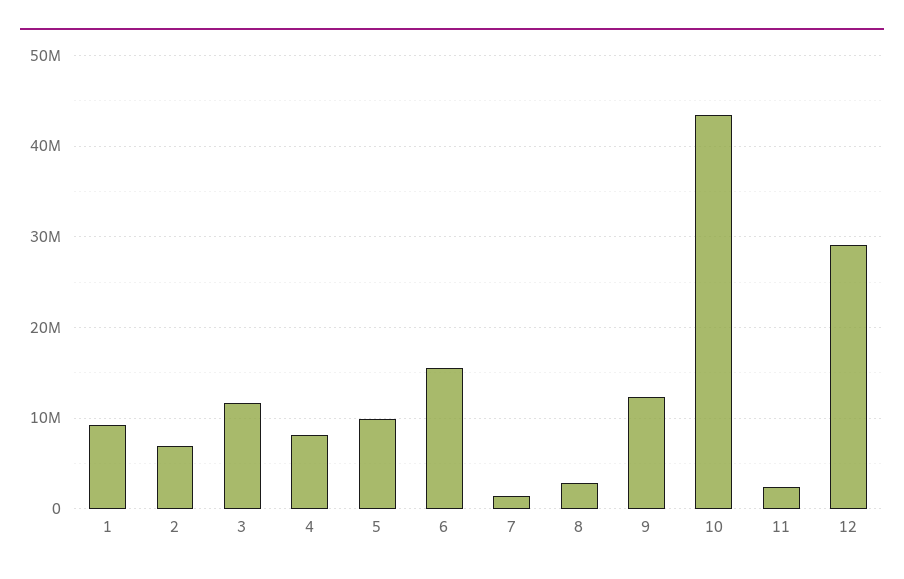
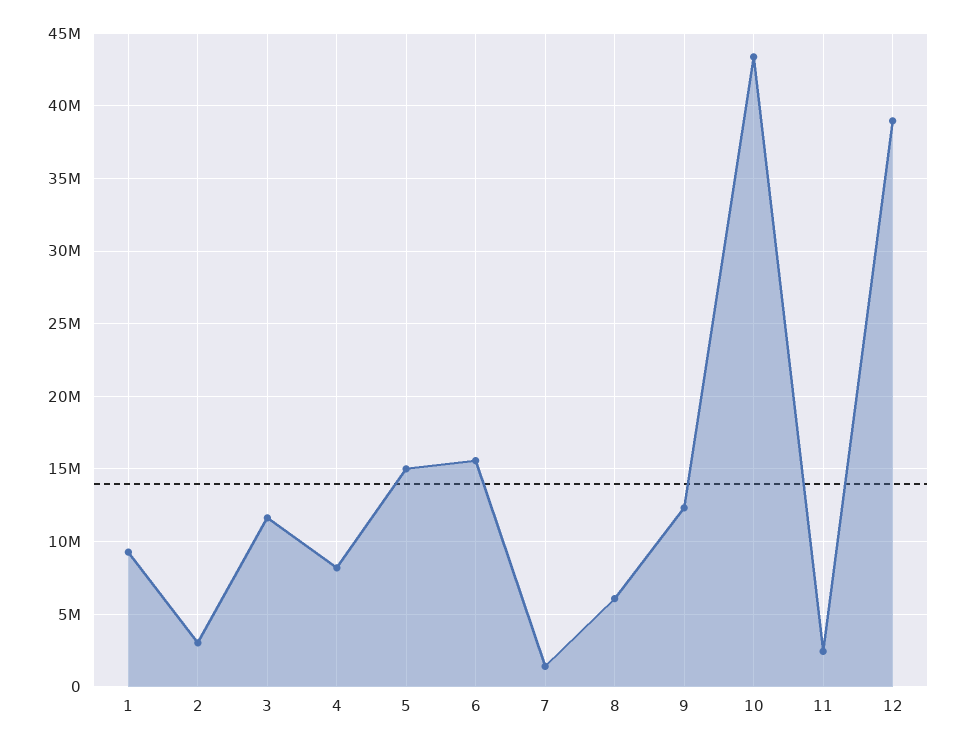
2: 7000000 -> 3000000
5: 10000000 -> 15000000
8: 3000000 -> 6000000
12: 29000000 -> 39000000

